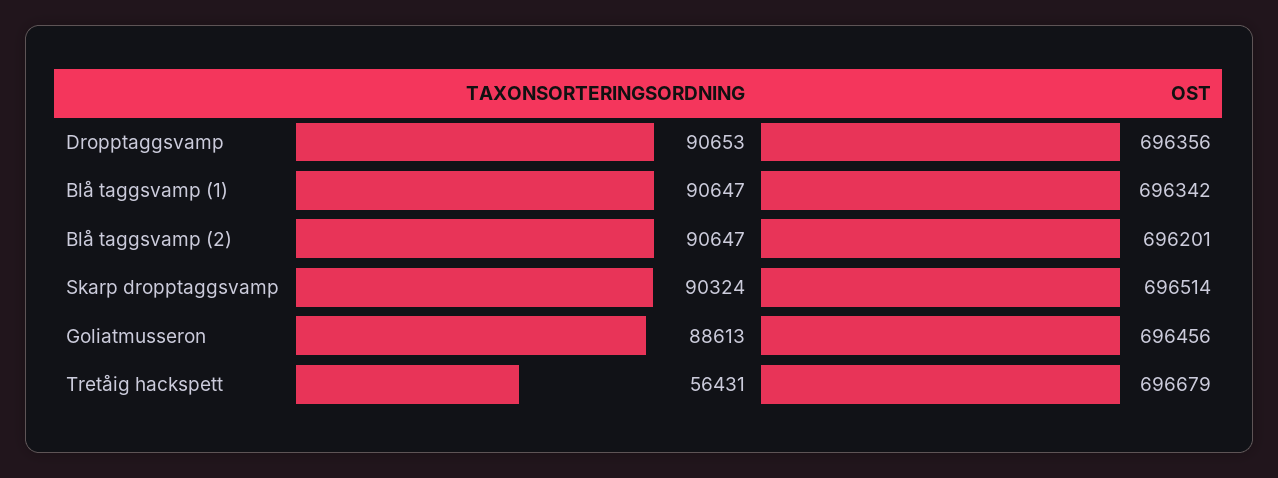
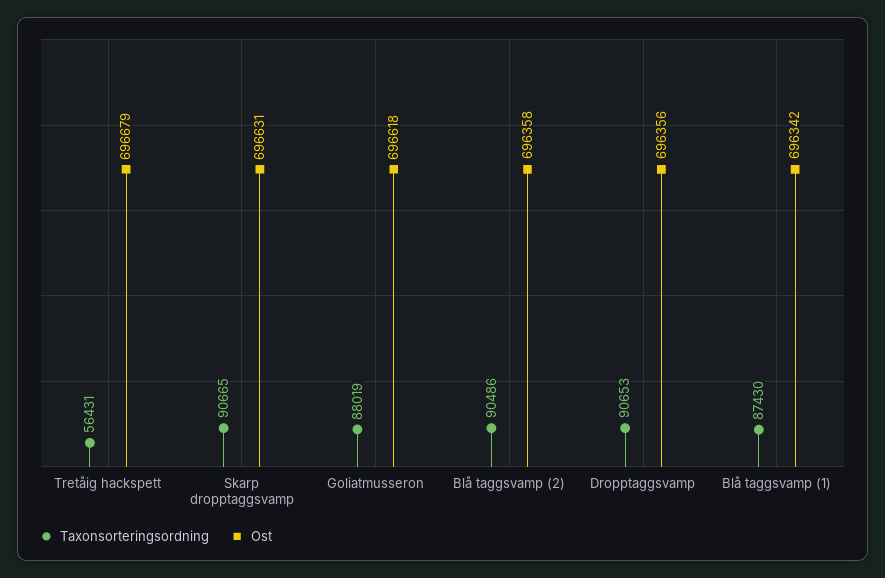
TAXONSORTERINGSORDNING, Blå taggsvamp (1): 90647 -> 87430
TAXONSORTERINGSORDNING, Blå taggsvamp (2): 90647 -> 90486
OST, Blå taggsvamp (2): 696201 -> 696358
TAXONSORTERINGSORDNING, Skarp dropptaggsvamp: 90324 -> 90665
OST, Skarp dropptaggsvamp: 696514 -> 696631
TAXONSORTERINGSORDNING, Goliatmusseron: 88613 -> 88019
OST, Goliatmusseron: 696456 -> 696618

